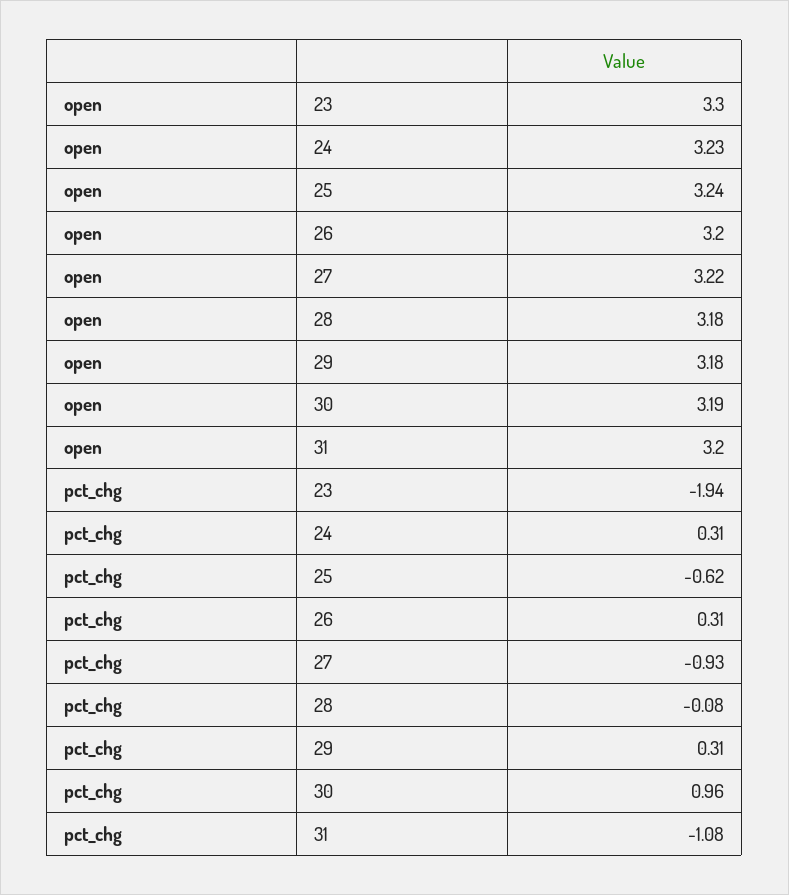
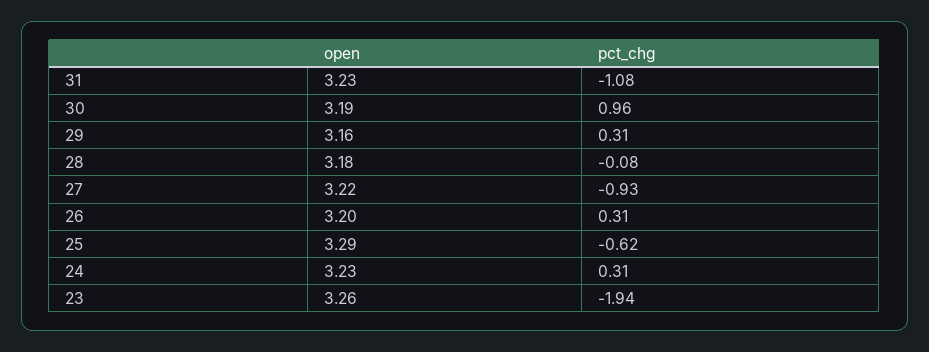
open, 23: 3.3 -> 3.26
open, 25: 3.24 -> 3.29
open, 29: 3.18 -> 3.16
open, 31: 3.2 -> 3.23

